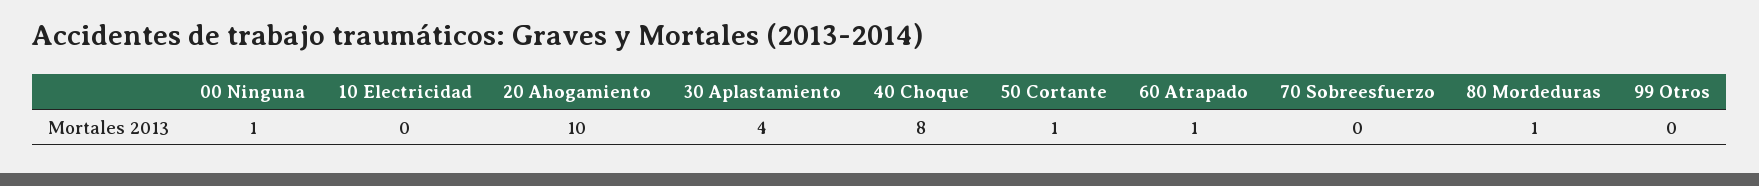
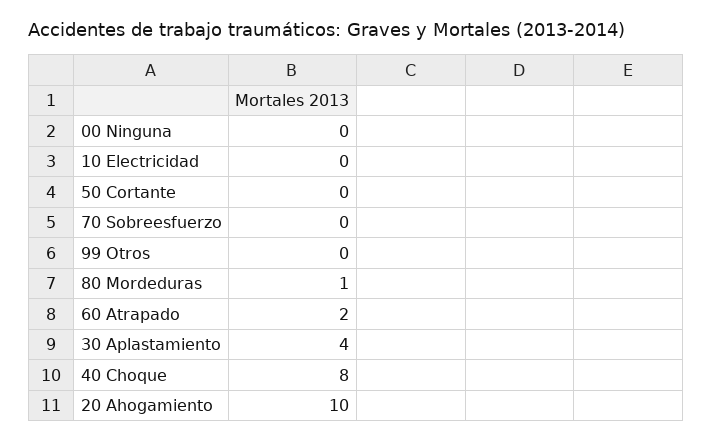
00 Ninguna: 1 -> 0
50 Cortante: 1 -> 0
60 Atrapado: 1 -> 2

